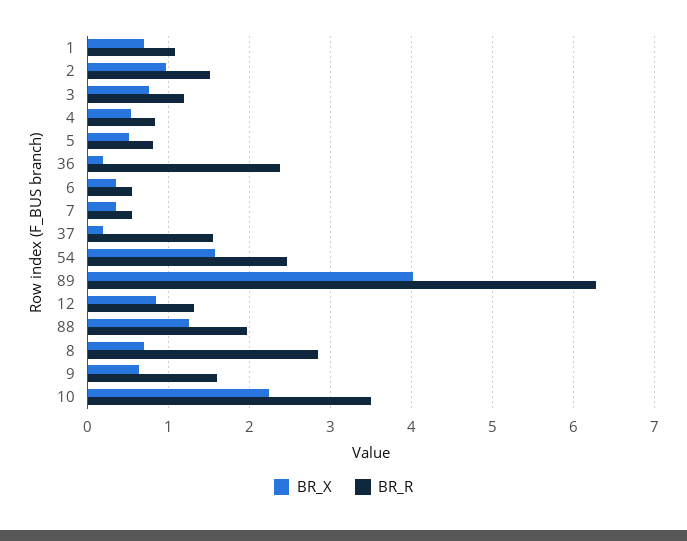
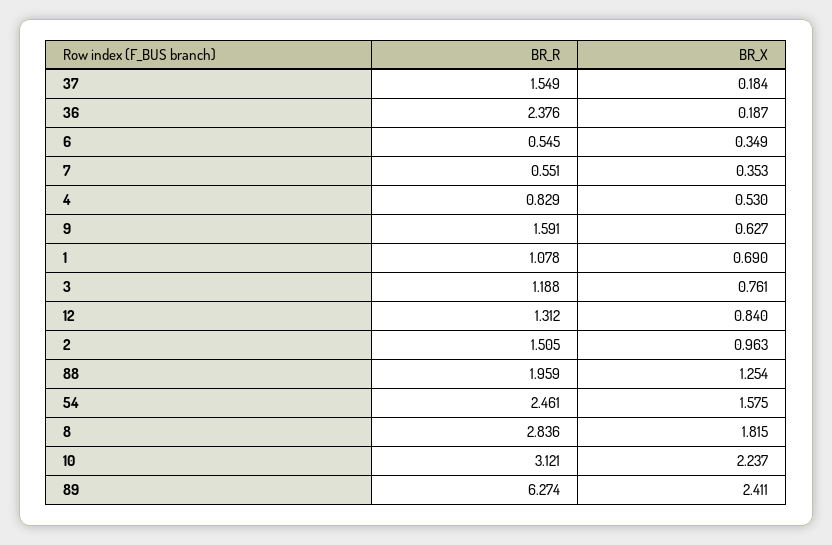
BR_X, 5: 0.5 -> none
BR_R, 5: 0.8 -> none
BR_X, 89: 4 -> 2.411
BR_X, 8: 0.7 -> 1.815
BR_R, 10: 3.5 -> 3.121

